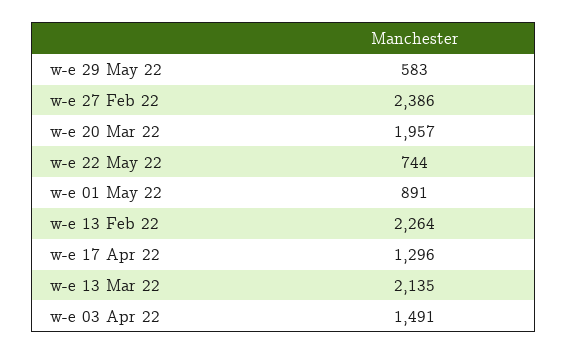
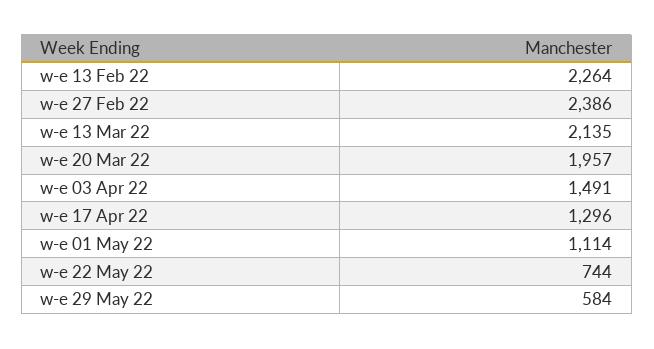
w-e 29 May 22: 583 -> 584
w-e 01 May 22: 891 -> 1114

